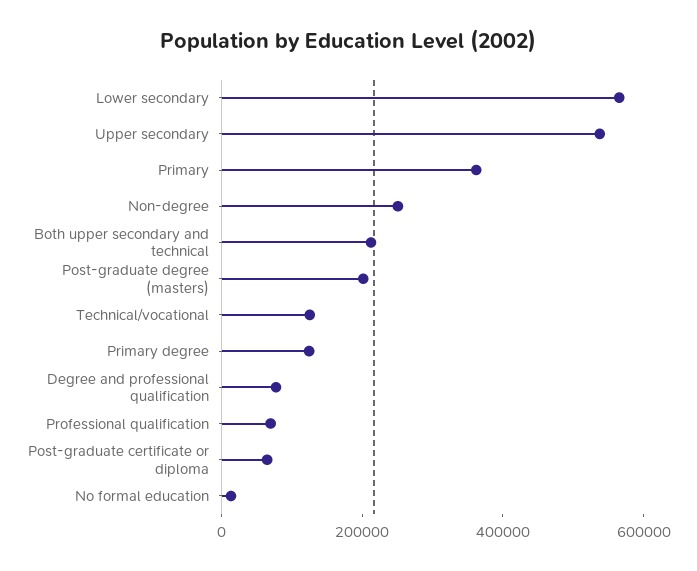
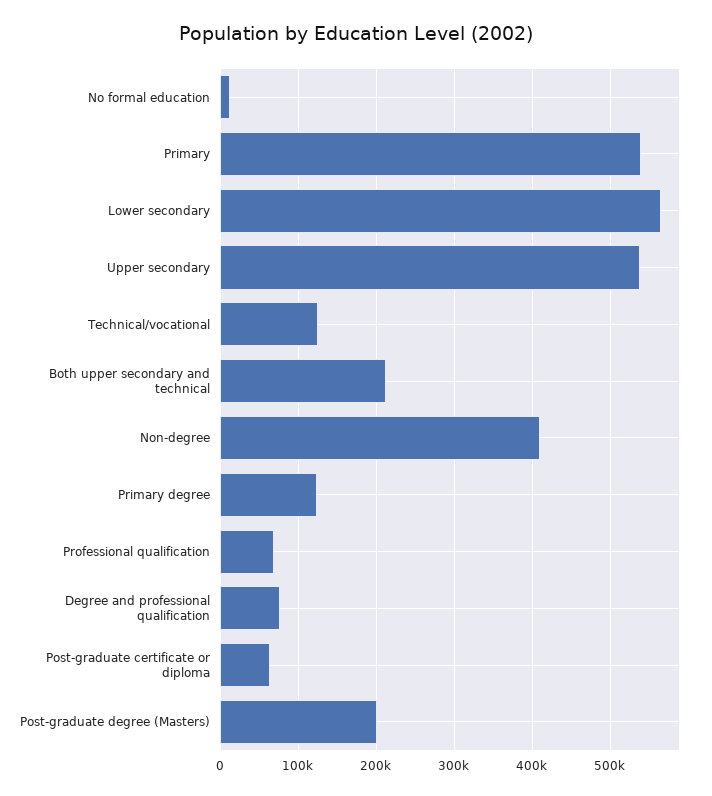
Primary: 350000 -> 540000
Non-degree: 250000 -> 410000

